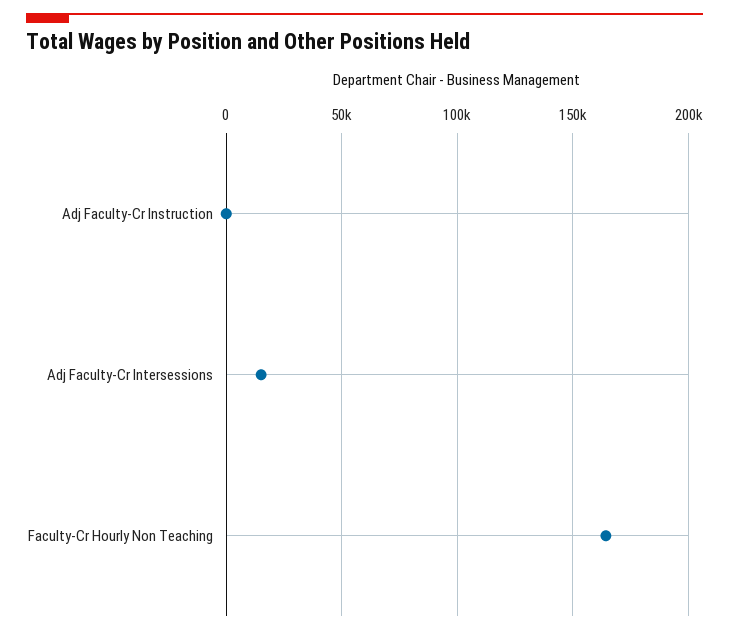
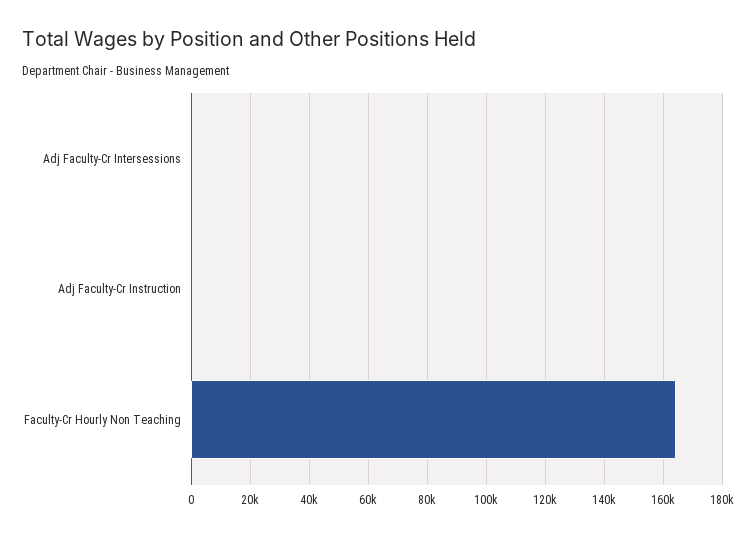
Adj Faculty-Cr Intersessions: 15000 -> 0

